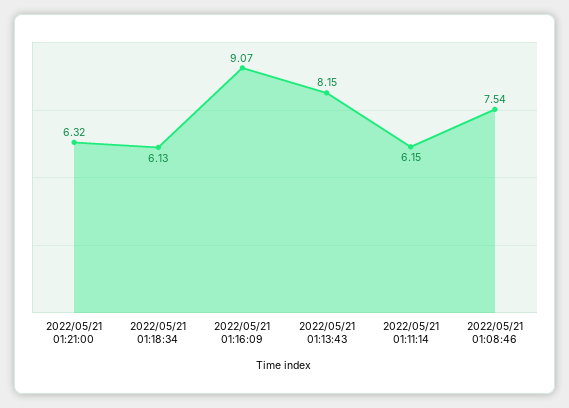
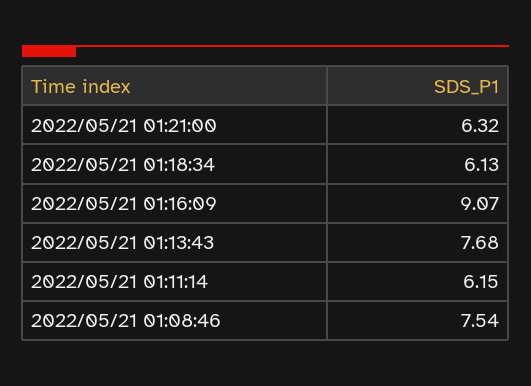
2022/05/21 01:13:43: 8.15 -> 7.68

